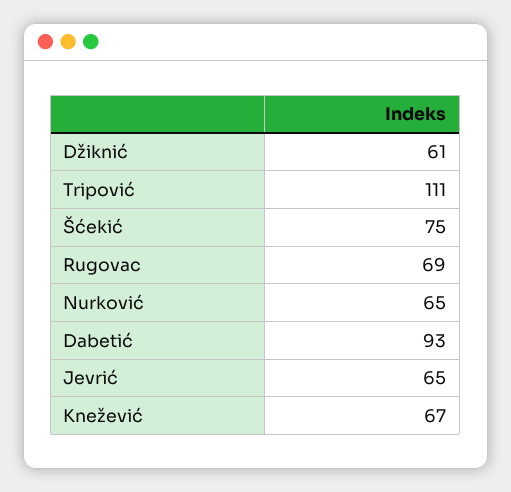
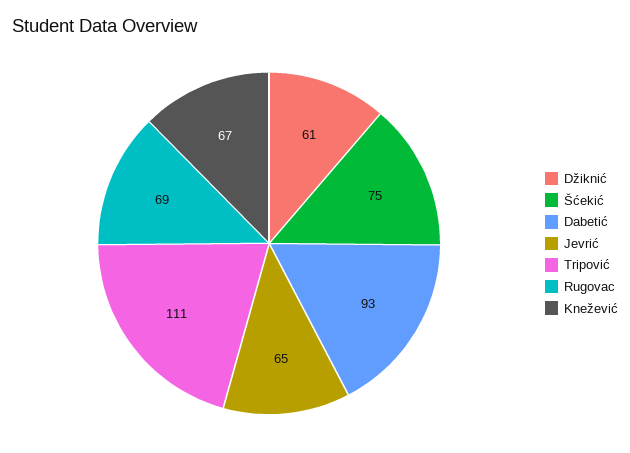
Nurković: 65 -> none

